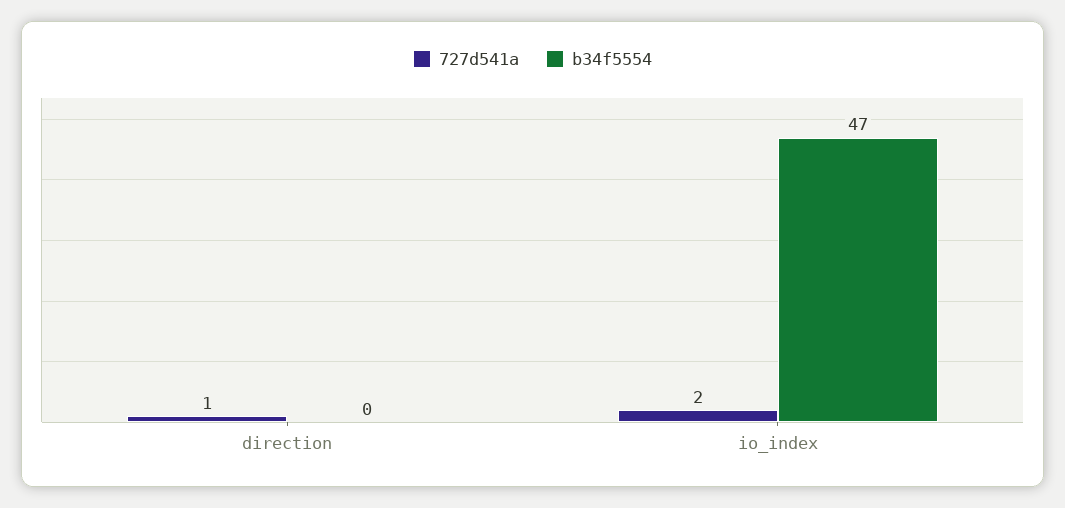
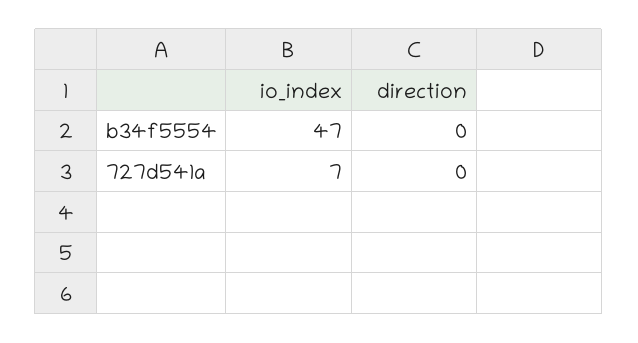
727d541a, direction: 1 -> 0
727d541a, io_index: 2 -> 7

